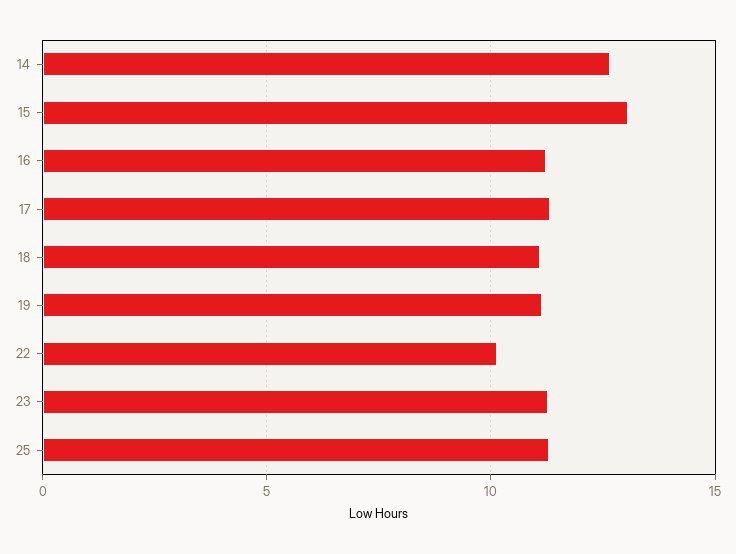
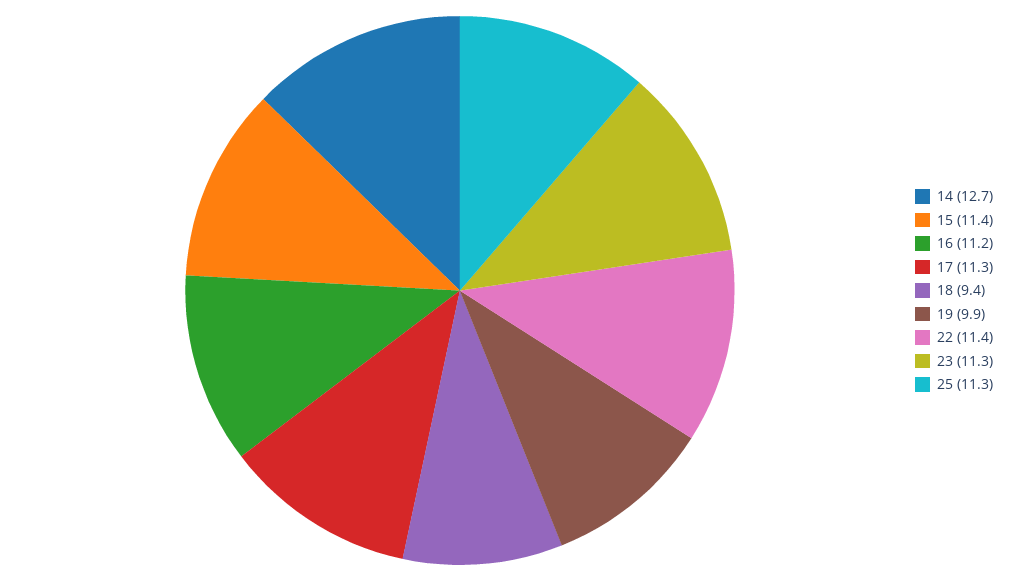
15: 13 -> 11.4
18: 11 -> 9.4
19: 11 -> 9.9
22: 10 -> 11.4

